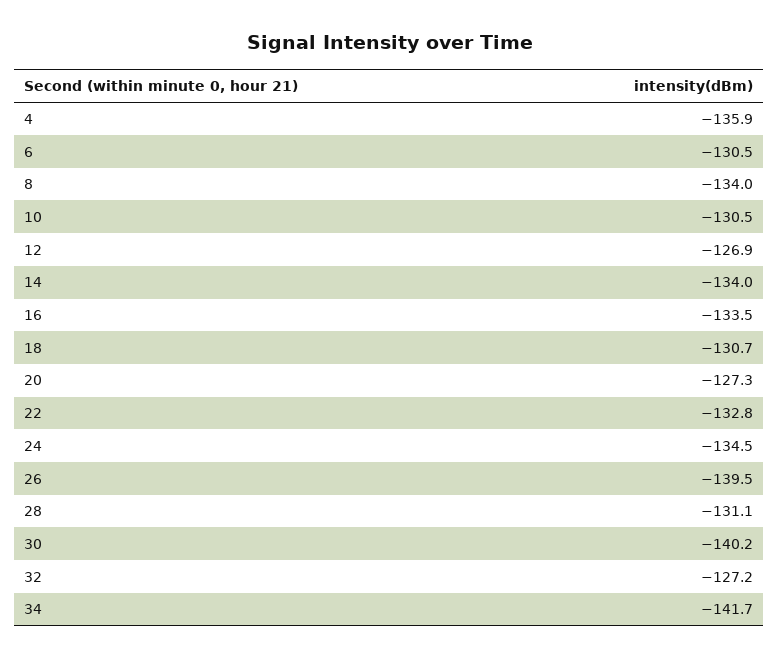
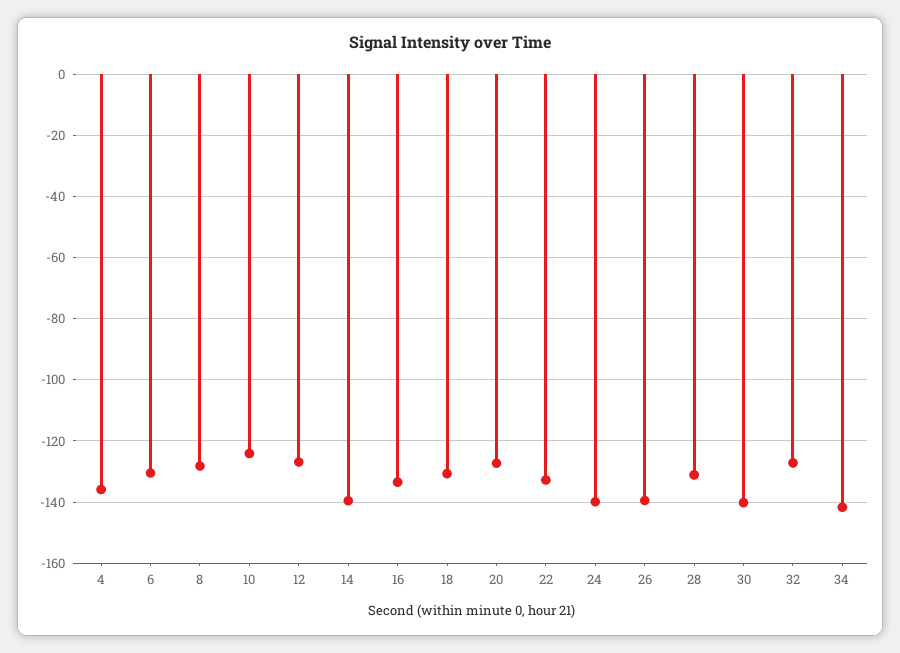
8: -134 -> -128
10: -130.5 -> -124
14: -134 -> -140
24: -134.5 -> -140

